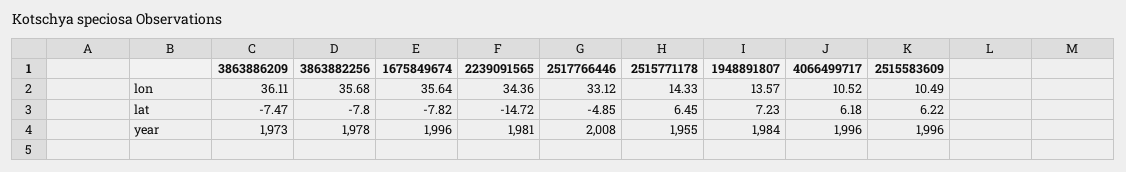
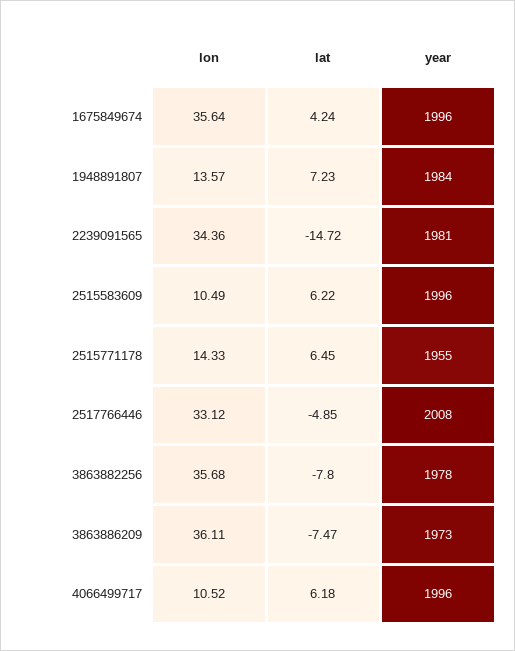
1675849674, lat: -7.82 -> 4.24

